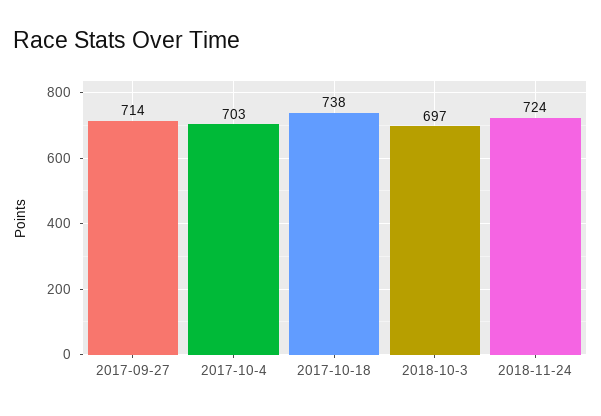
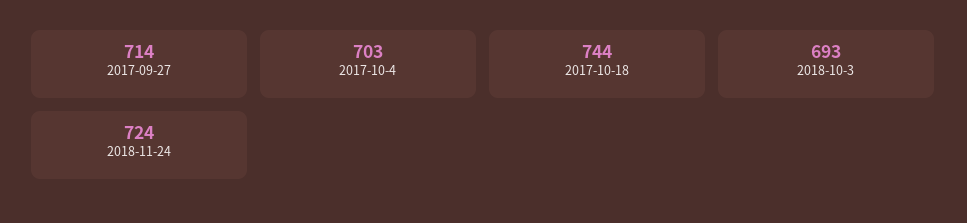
2017-10-18: 738 -> 744
2018-10-3: 697 -> 693

